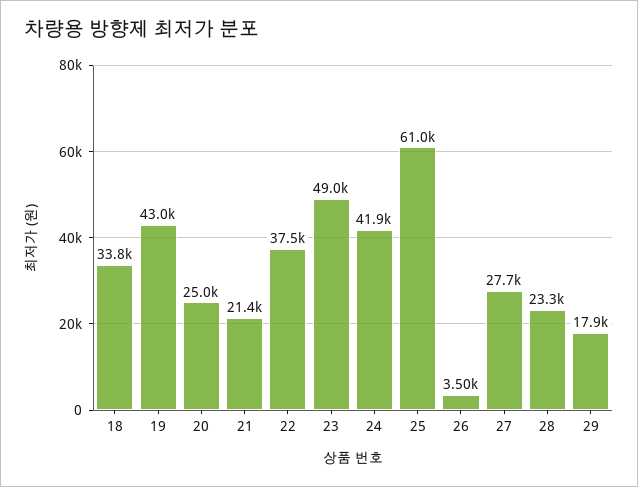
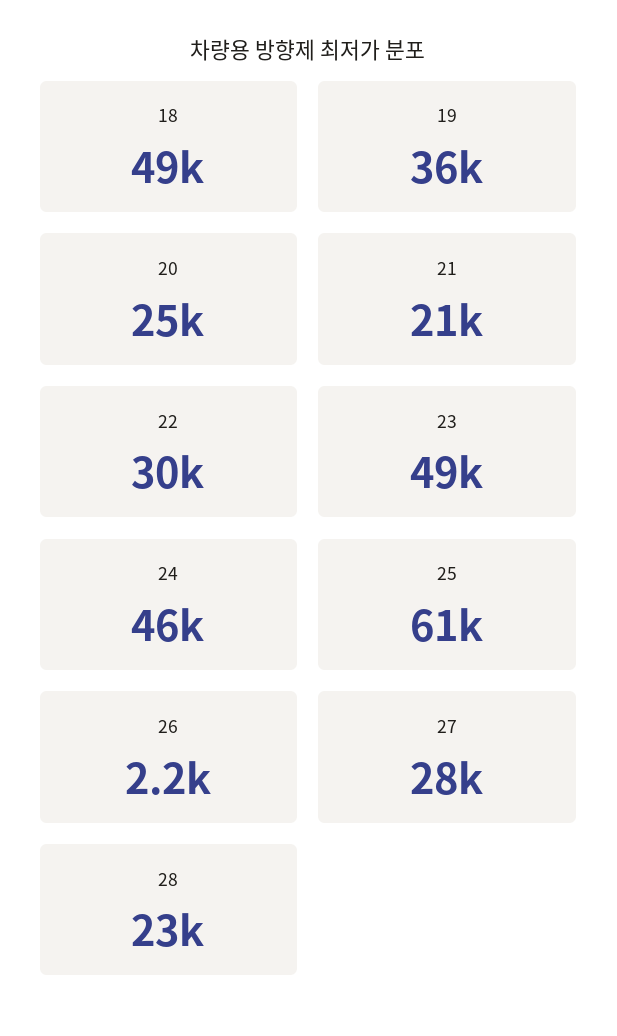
18: 33800 -> 49000
19: 43000 -> 36000
22: 37500 -> 30000
24: 41900 -> 46000
26: 3500 -> 2200
29: 17900 -> none

